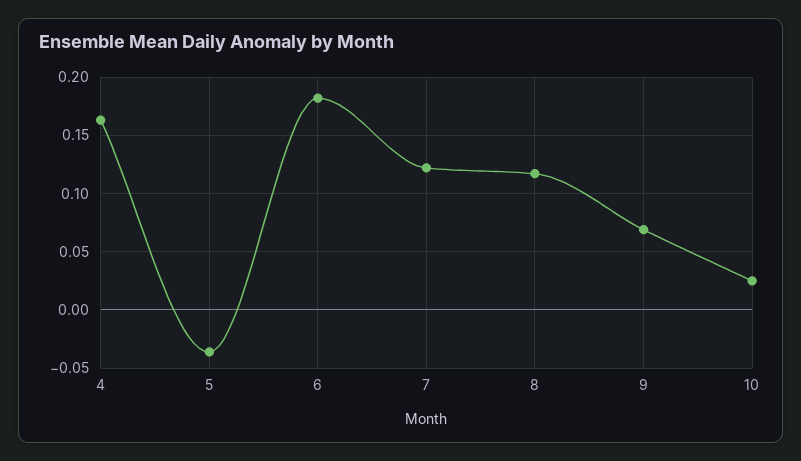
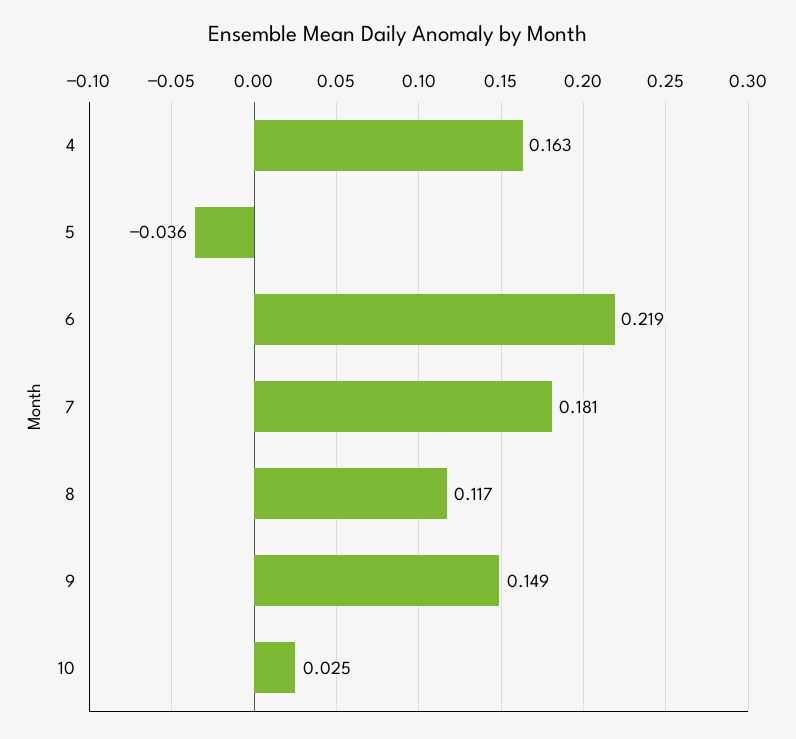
6: 0.18 -> 0.219
7: 0.12 -> 0.181
9: 0.07 -> 0.149

